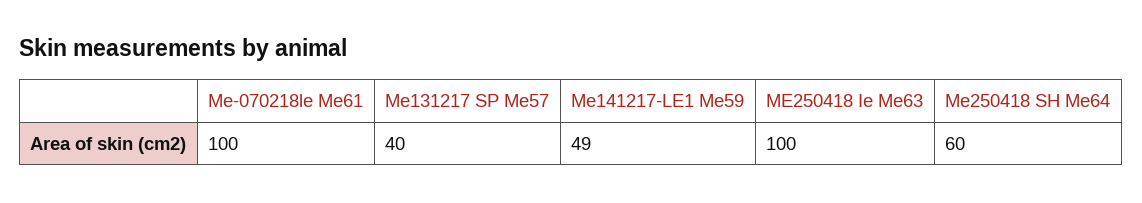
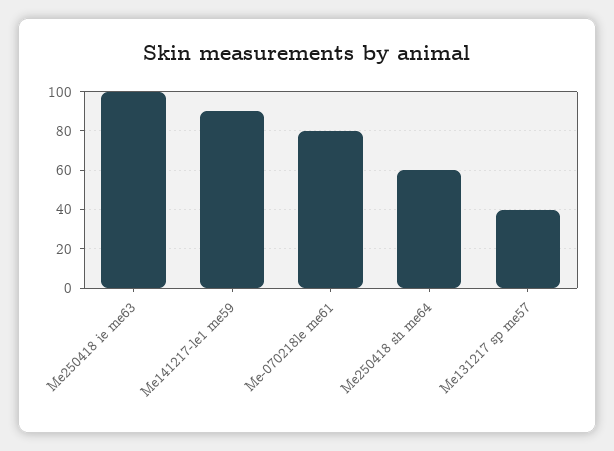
Me-070218le Me61: 100 -> 80
Me141217-LE1 Me59: 49 -> 90

